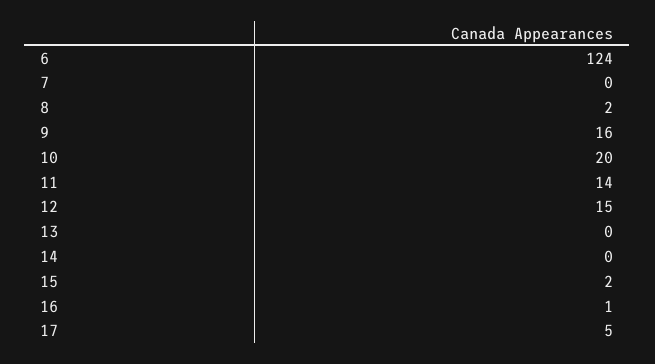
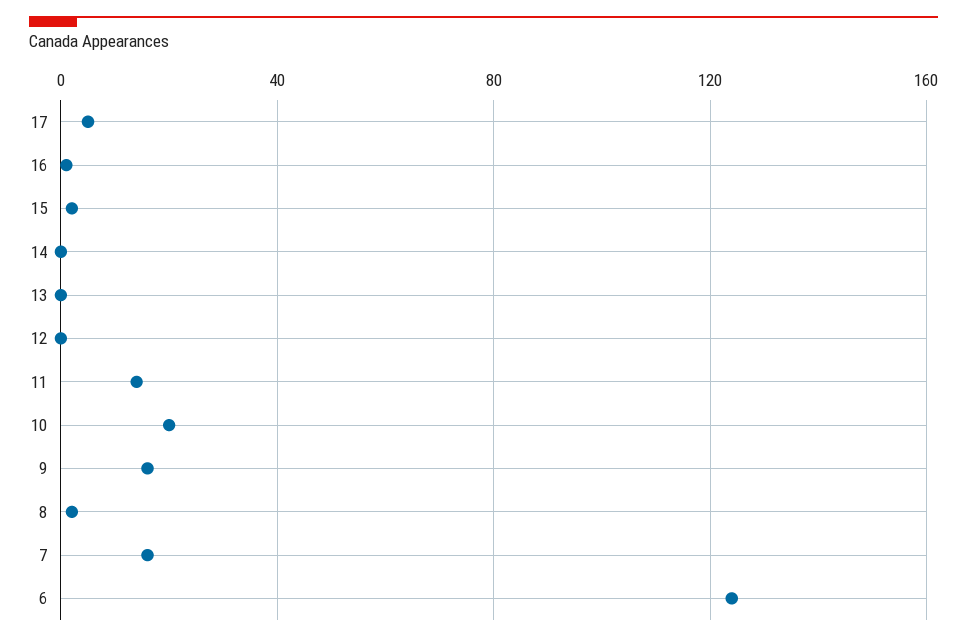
7: 0 -> 15
12: 15 -> 0

